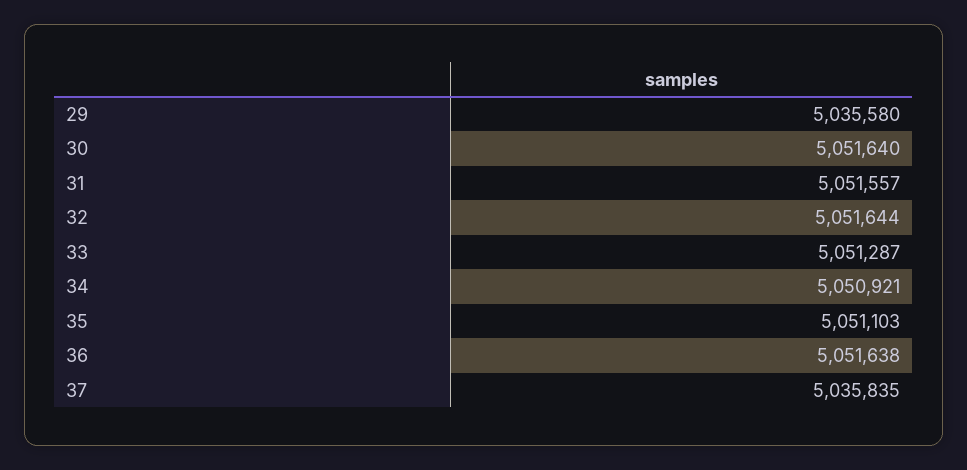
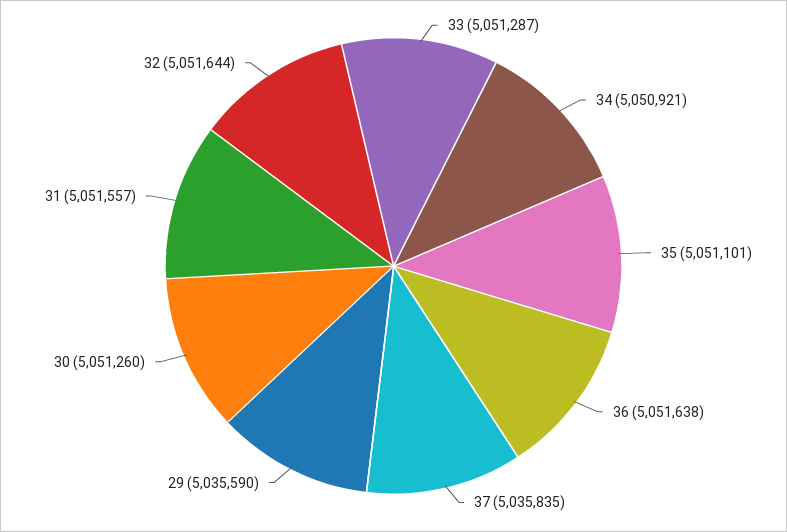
29: 5035580 -> 5035590
30: 5051640 -> 5051260
35: 5051103 -> 5051101

